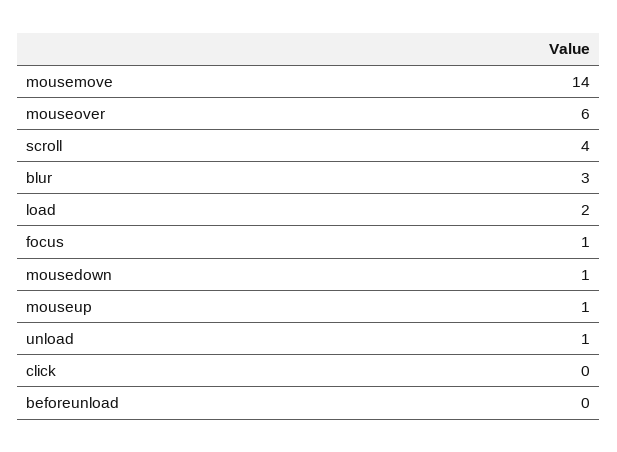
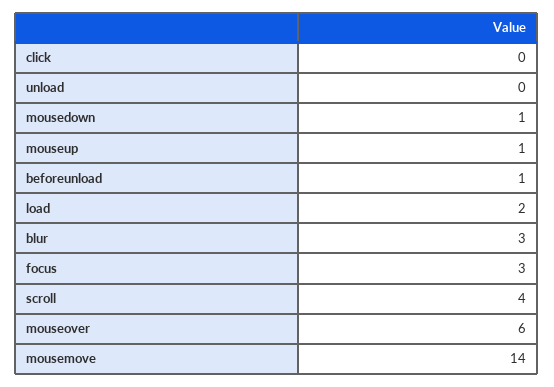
focus: 1 -> 3
unload: 1 -> 0
beforeunload: 0 -> 1

